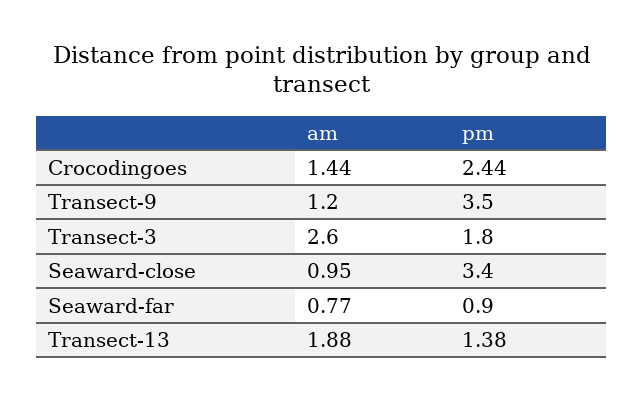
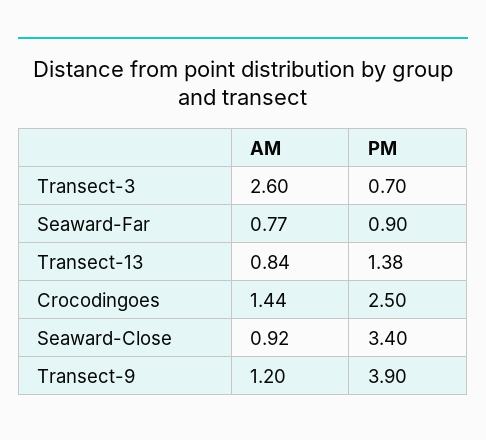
pm, Crocodingoes: 2.44 -> 2.5
pm, Transect-9: 3.5 -> 3.9
pm, Transect-3: 1.8 -> 0.7
am, Seaward-close: 0.95 -> 0.92
am, Transect-13: 1.88 -> 0.84

